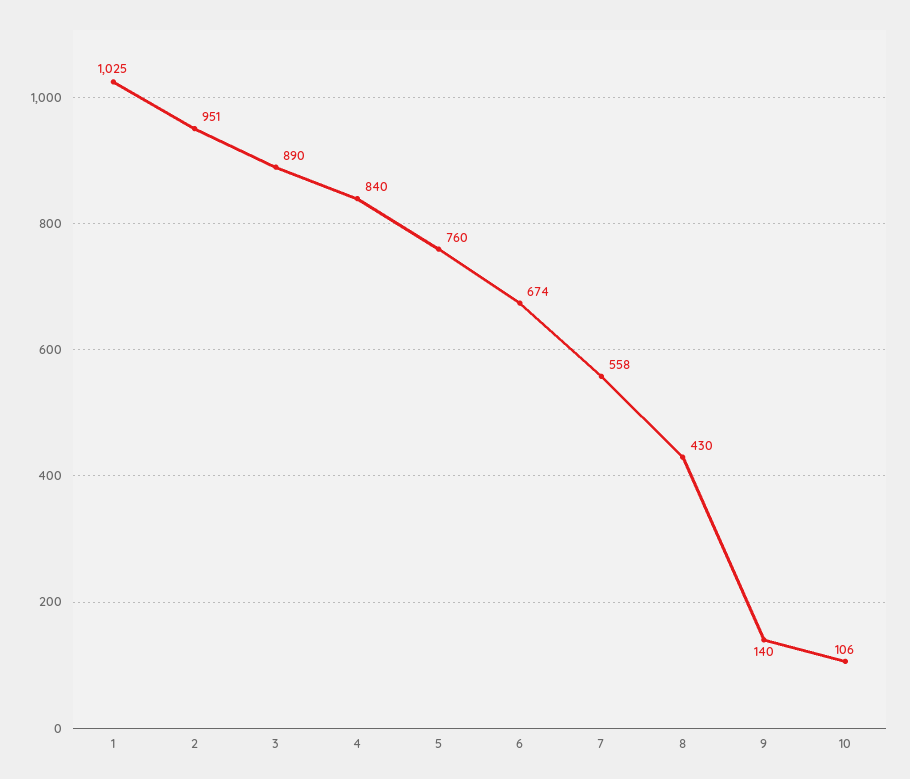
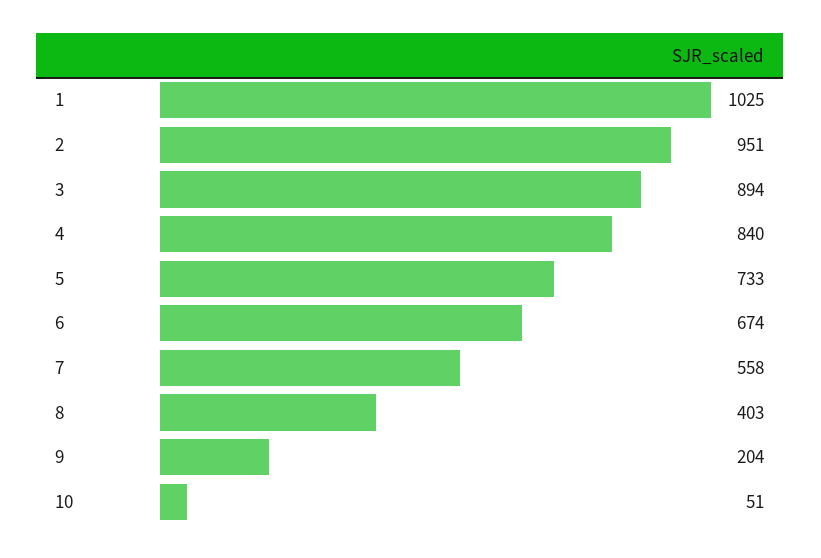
3: 890 -> 894
5: 760 -> 733
8: 430 -> 403
9: 140 -> 204
10: 106 -> 51

